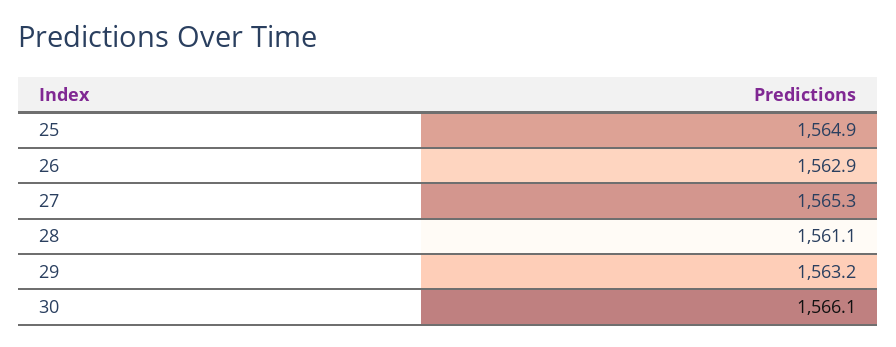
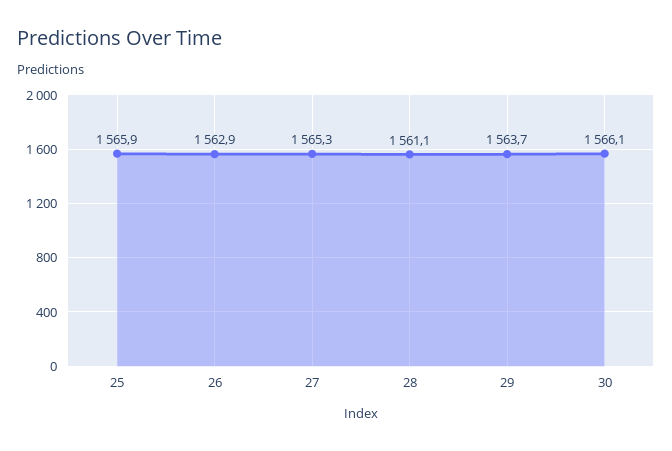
25: 1564.9 -> 1565.9
29: 1563.2 -> 1563.7

